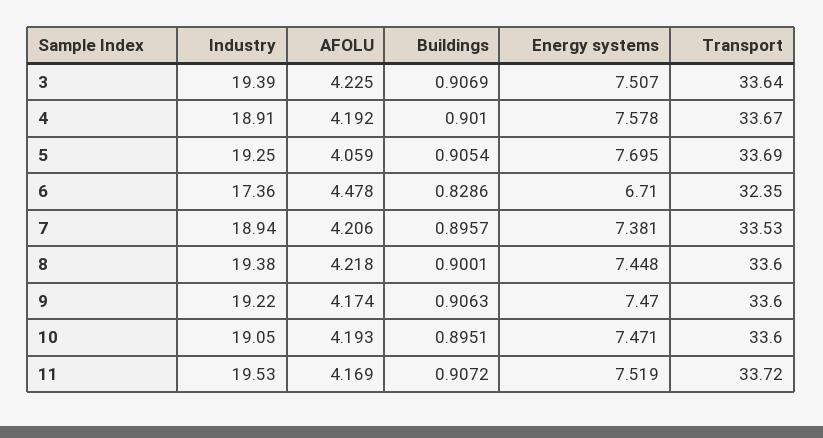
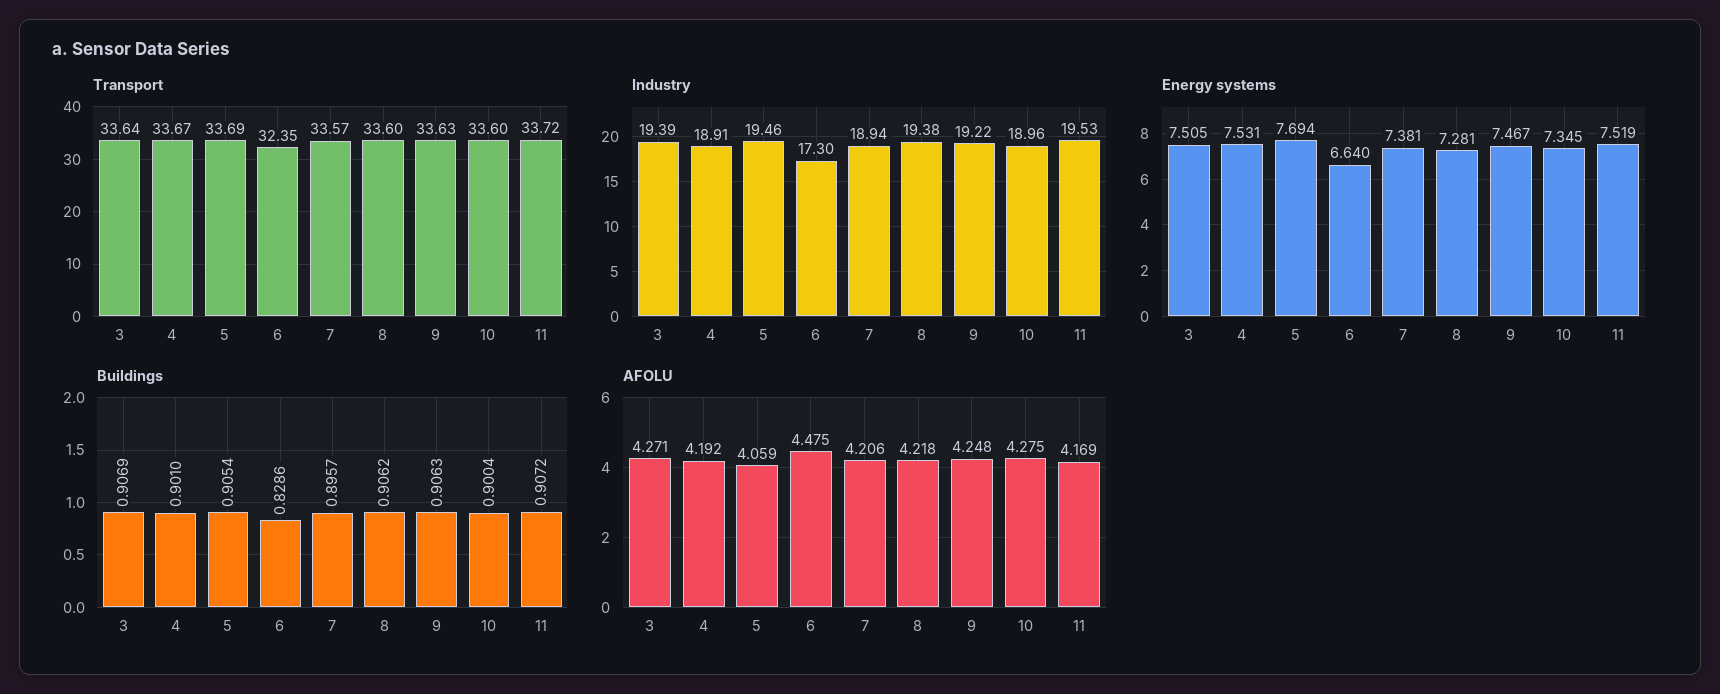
AFOLU, 3: 4.225 -> 4.271
Energy systems, 3: 7.507 -> 7.505
Energy systems, 4: 7.578 -> 7.531
Industry, 5: 19.25 -> 19.46
Energy systems, 5: 7.695 -> 7.694
Industry, 6: 17.36 -> 17.3
AFOLU, 6: 4.478 -> 4.475
Energy systems, 6: 6.71 -> 6.64
Transport, 7: 33.53 -> 33.57
Buildings, 8: 0.9001 -> 0.9062
Energy systems, 8: 7.448 -> 7.281
AFOLU, 9: 4.174 -> 4.248
Energy systems, 9: 7.47 -> 7.467
Transport, 9: 33.6 -> 33.63
Industry, 10: 19.05 -> 18.96
AFOLU, 10: 4.193 -> 4.275
Buildings, 10: 0.8951 -> 0.9004
Energy systems, 10: 7.471 -> 7.345

